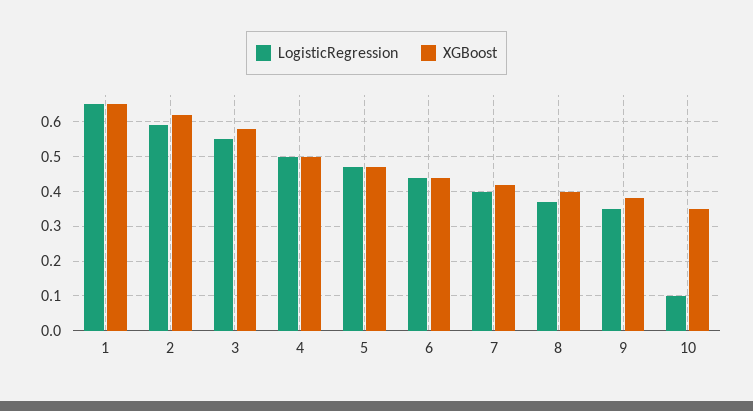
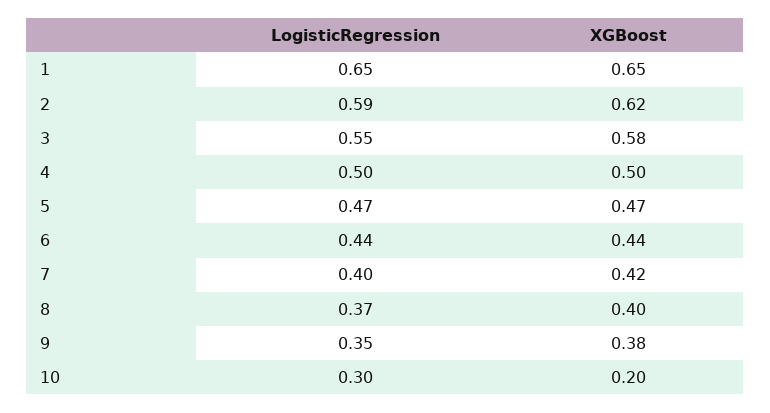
LogisticRegression, 10: 0.1 -> 0.3
XGBoost, 10: 0.35 -> 0.2

